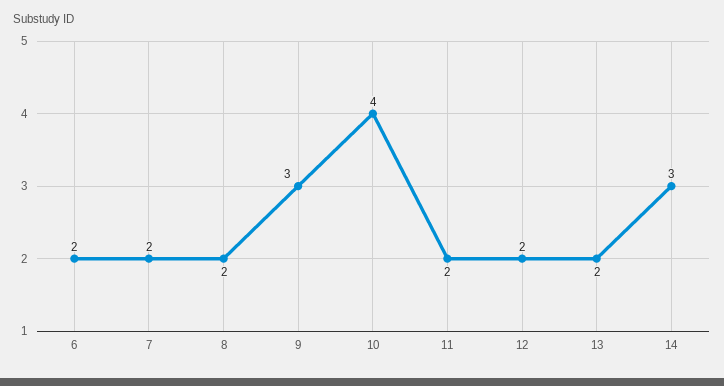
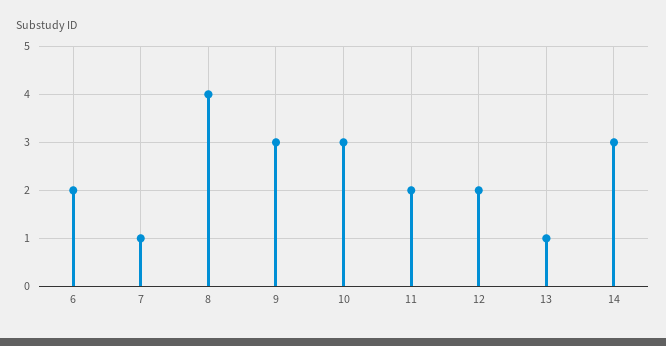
7: 2 -> 1
8: 2 -> 4
10: 4 -> 3
13: 2 -> 1

